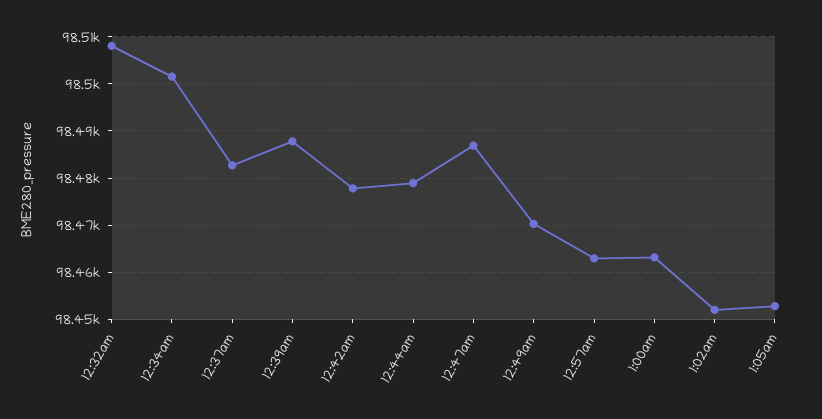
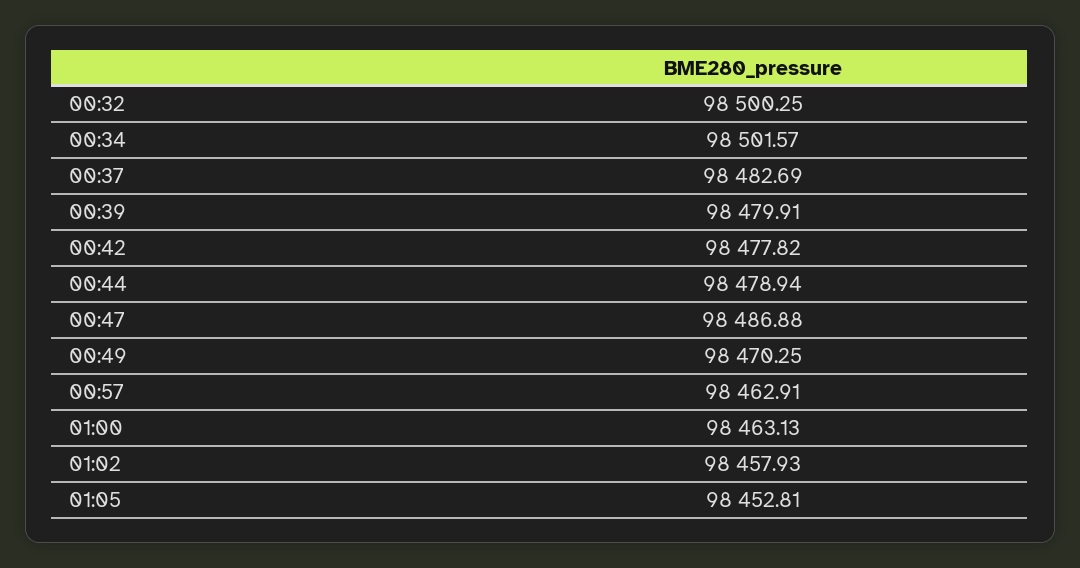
12:32am: 98508 -> 98500.25
12:39am: 98488 -> 98479.91
1:02am: 98452 -> 98457.93

